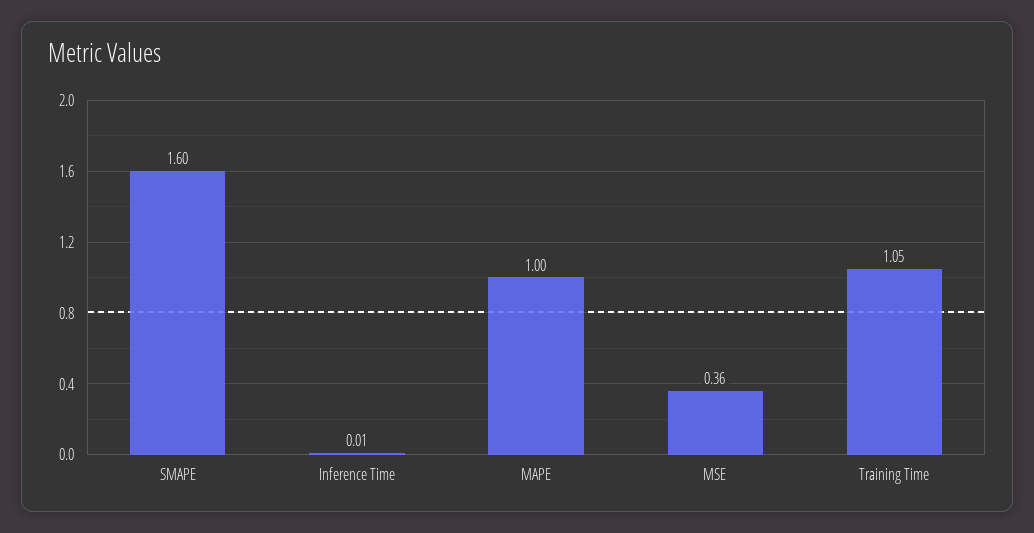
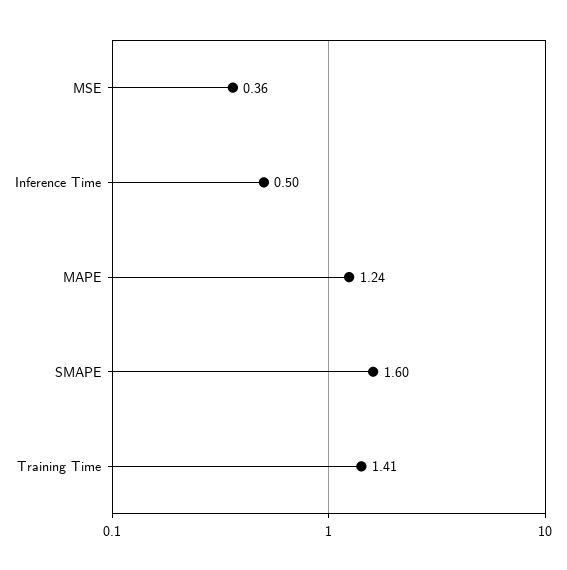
Inference Time: 0.01 -> 0.5
MAPE: 1 -> 1.24
Training Time: 1.05 -> 1.41

